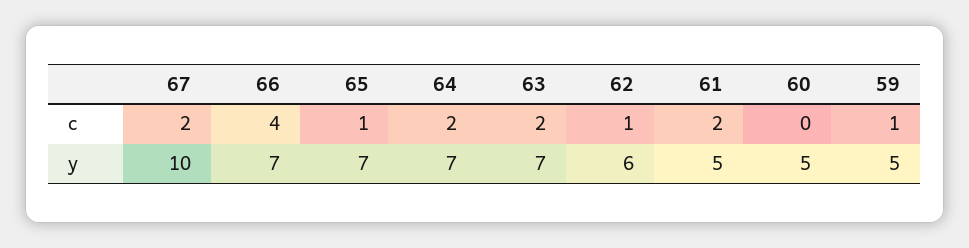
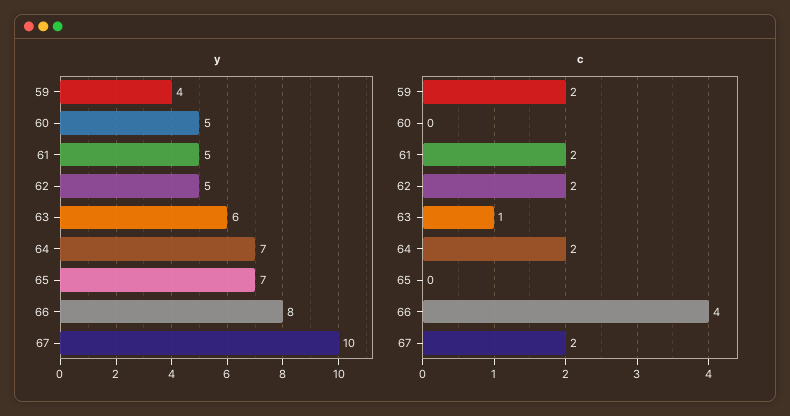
c, 65: 1 -> 0
c, 63: 2 -> 1
c, 62: 1 -> 2
c, 59: 1 -> 2
y, 66: 7 -> 8
y, 63: 7 -> 6
y, 62: 6 -> 5
y, 59: 5 -> 4

